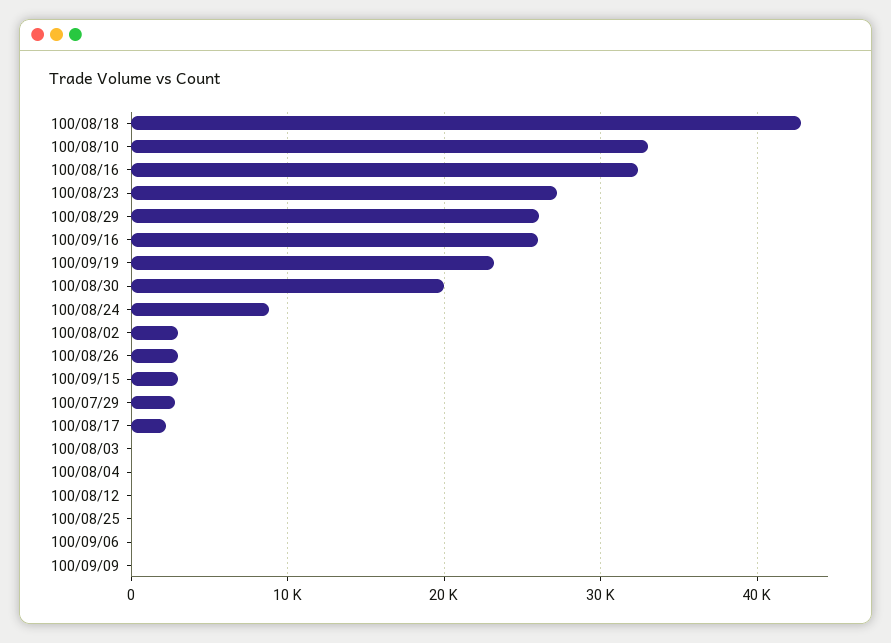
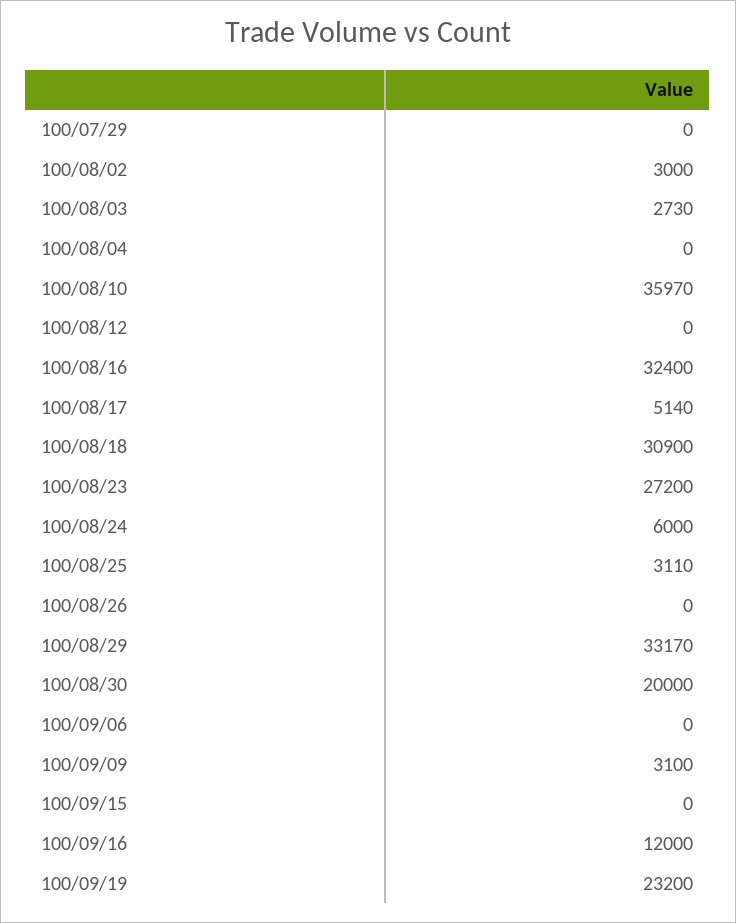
100/08/18: 43000 -> 30900
100/08/10: 33000 -> 35970
100/08/29: 26000 -> 33170
100/09/16: 26000 -> 12000
100/08/24: 9000 -> 6000
100/08/26: 3000 -> 0
100/09/15: 3000 -> 0
100/07/29: 3000 -> 0
100/08/17: 2000 -> 5140
100/08/03: 0 -> 2730
100/08/25: 0 -> 3110
100/09/09: 0 -> 3100

